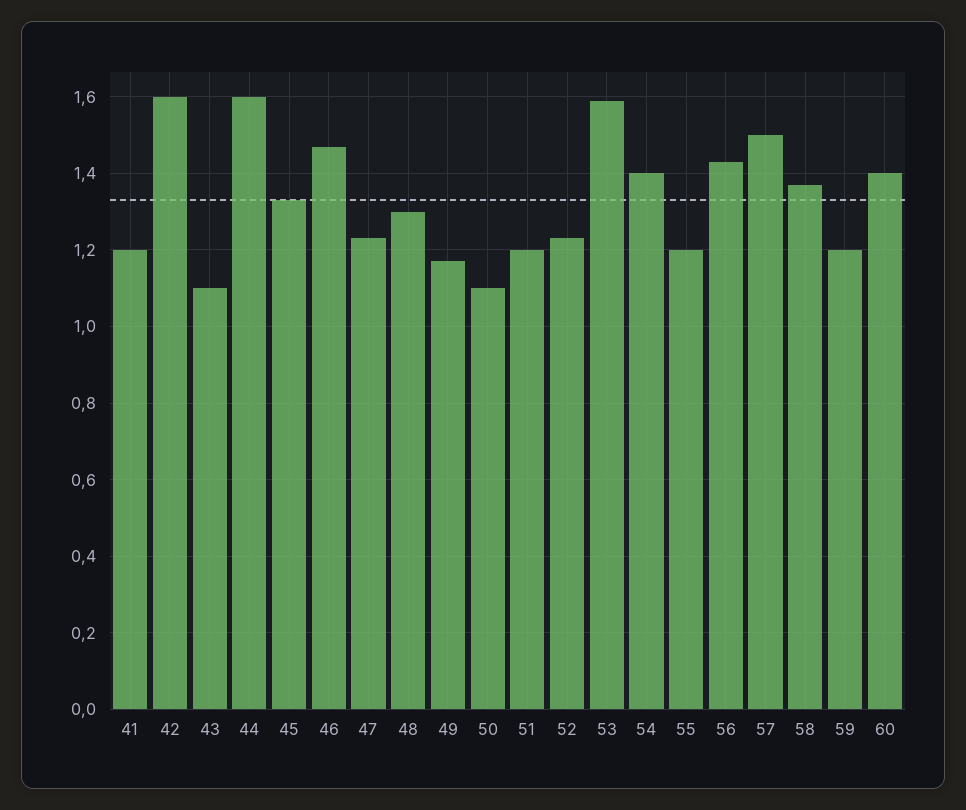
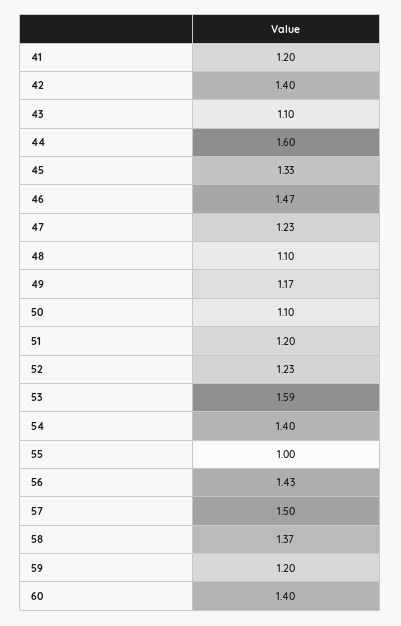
42: 1.6 -> 1.4
48: 1.3 -> 1.1
55: 1.2 -> 1

